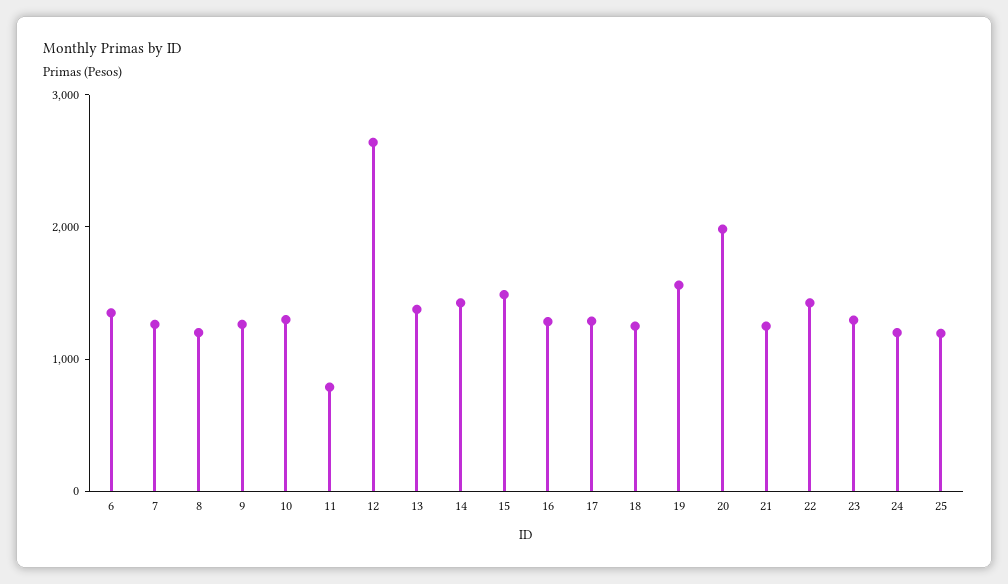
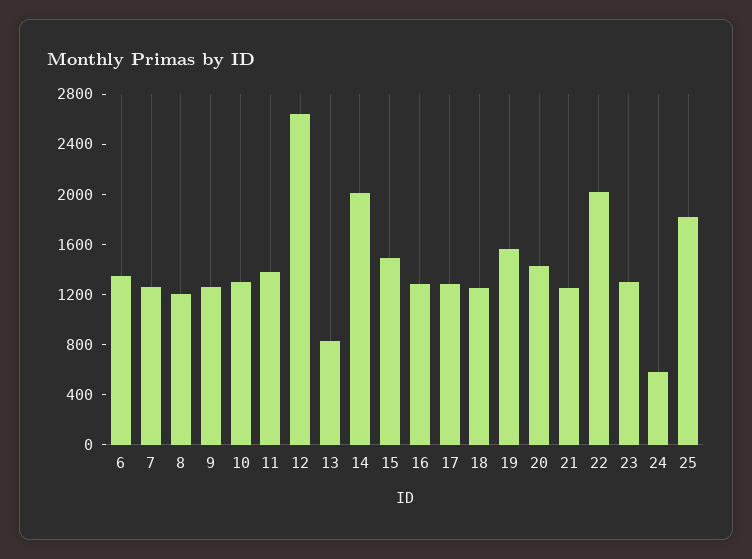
11: 800 -> 1400
13: 1400 -> 800
14: 1400 -> 2000
20: 2000 -> 1400
22: 1400 -> 2000
24: 1200 -> 600
25: 1200 -> 1800

